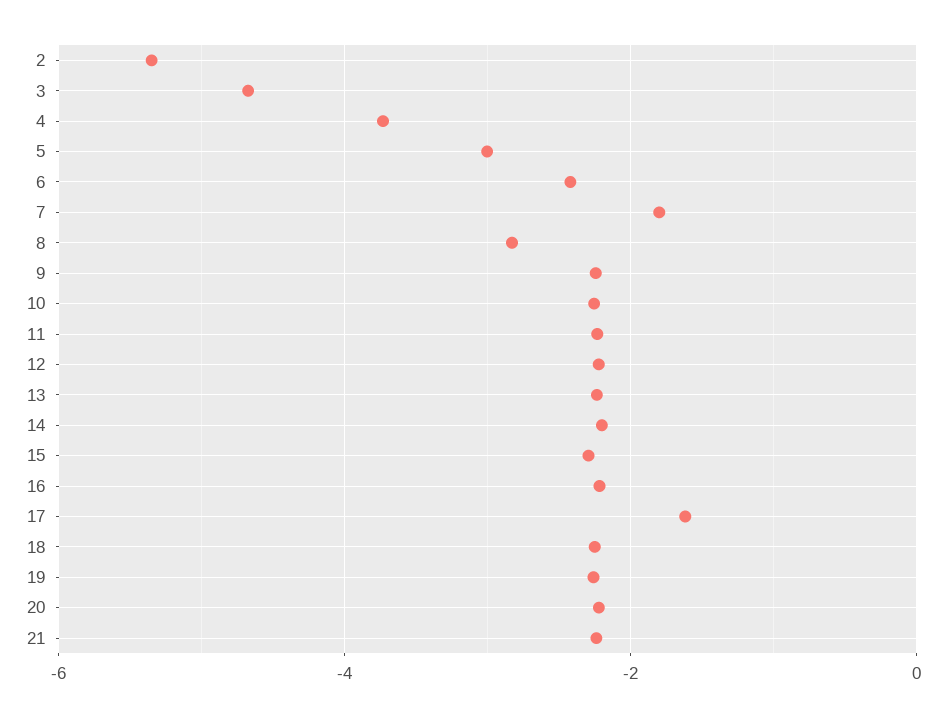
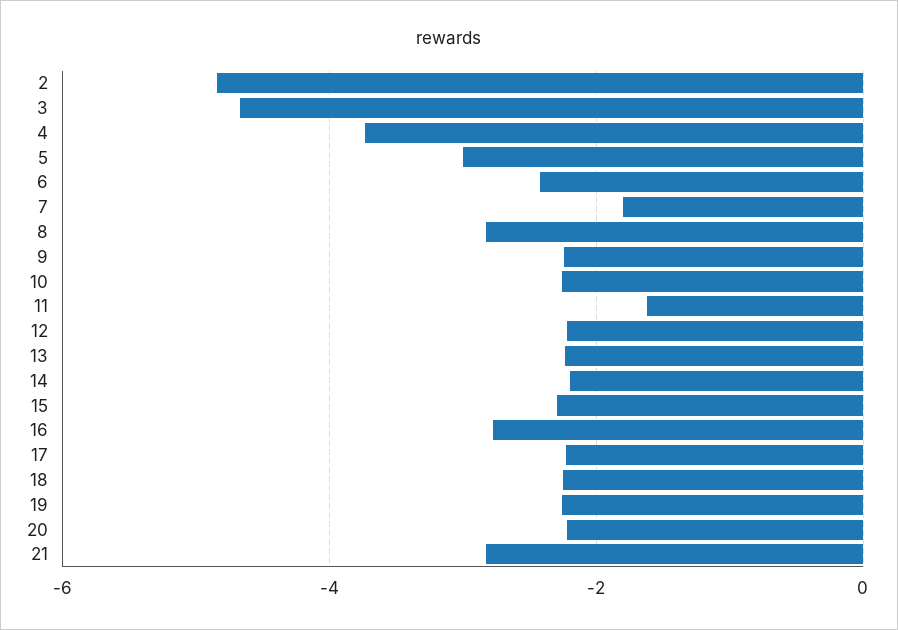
2: -5.4 -> -4.8
11: -2.2 -> -1.6
16: -2.2 -> -2.8
17: -1.6 -> -2.2
21: -2.2 -> -2.8

